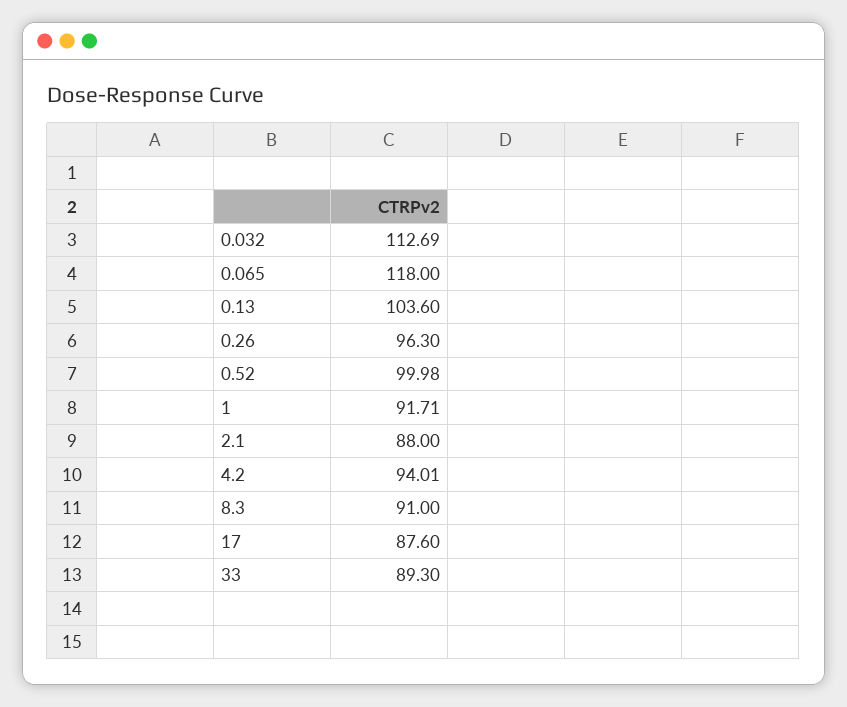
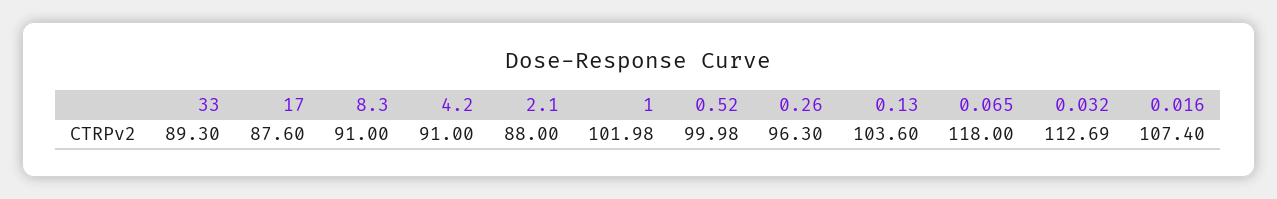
1: 91.71 -> 101.98
4.2: 94.01 -> 91
0.016: none -> 107.4

